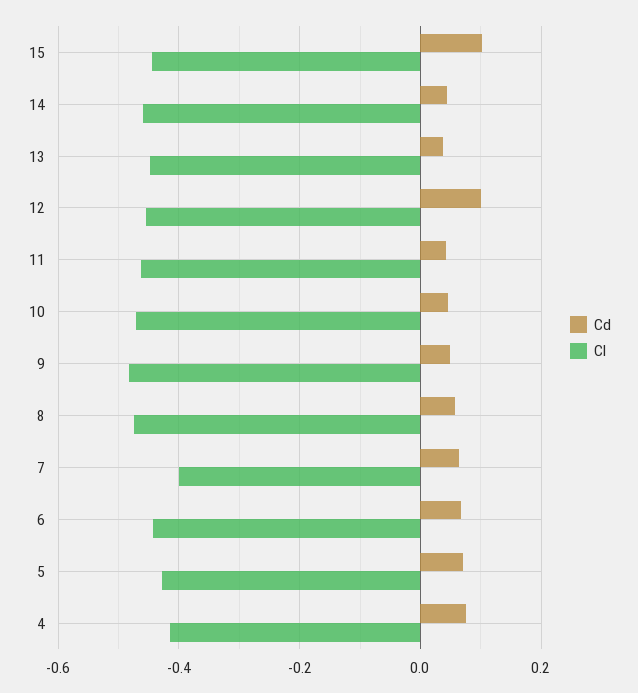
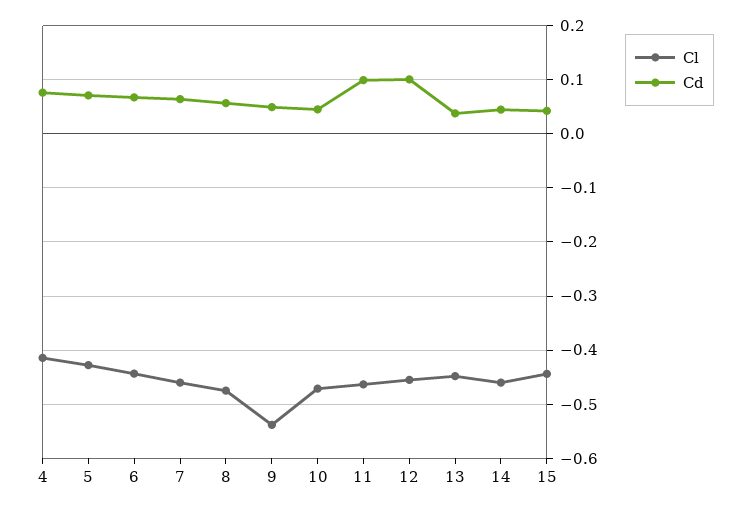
Cd, 15: 0.1 -> 0.04
Cd, 11: 0.04 -> 0.1
Cl, 9: -0.48 -> -0.54
Cl, 7: -0.4 -> -0.46

